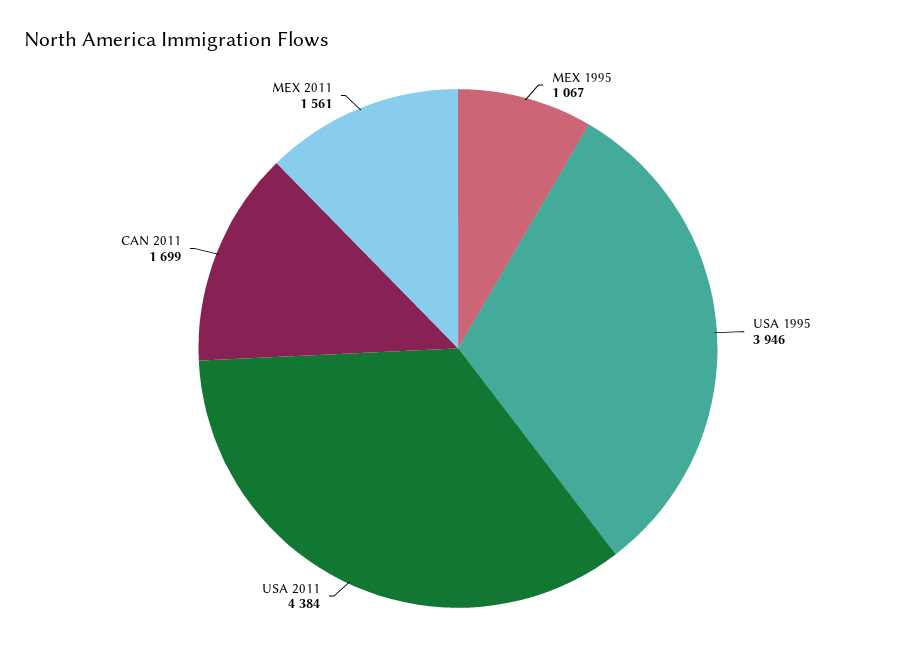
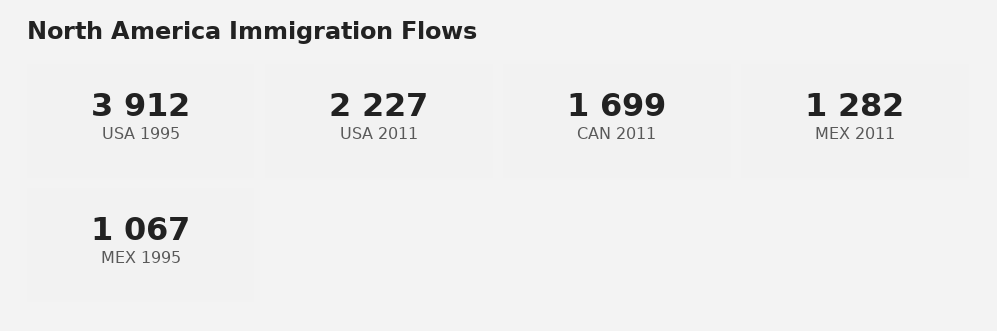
USA 1995: 3946 -> 3912
USA 2011: 4384 -> 2227
MEX 2011: 1561 -> 1282

